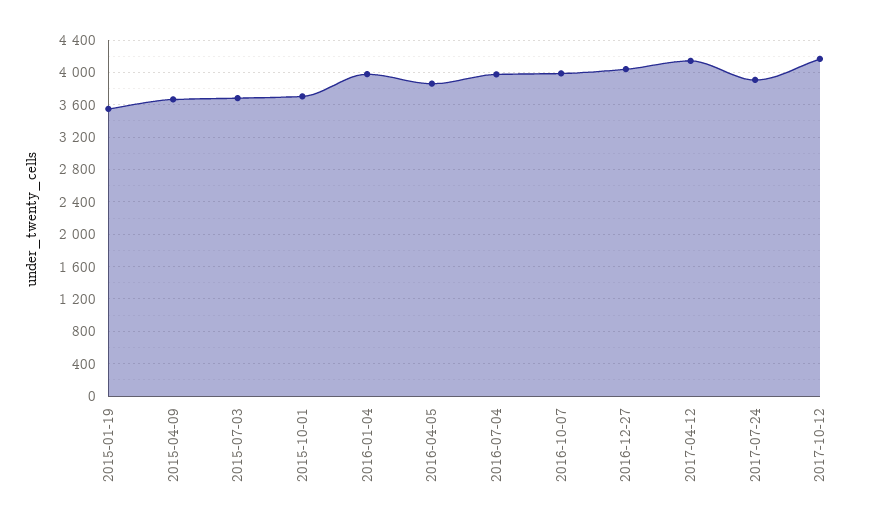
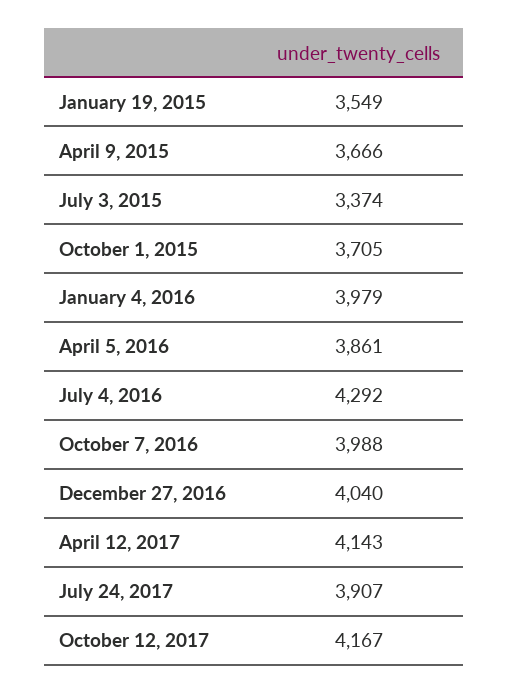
2015-07-03: 3700 -> 3374
2016-07-04: 4000 -> 4292

